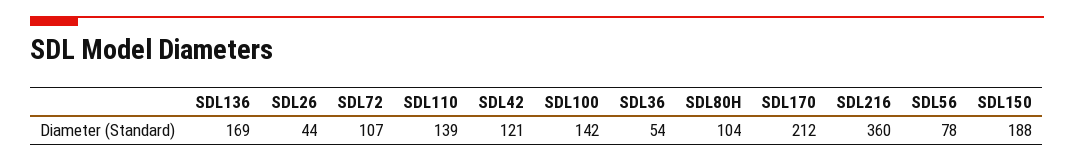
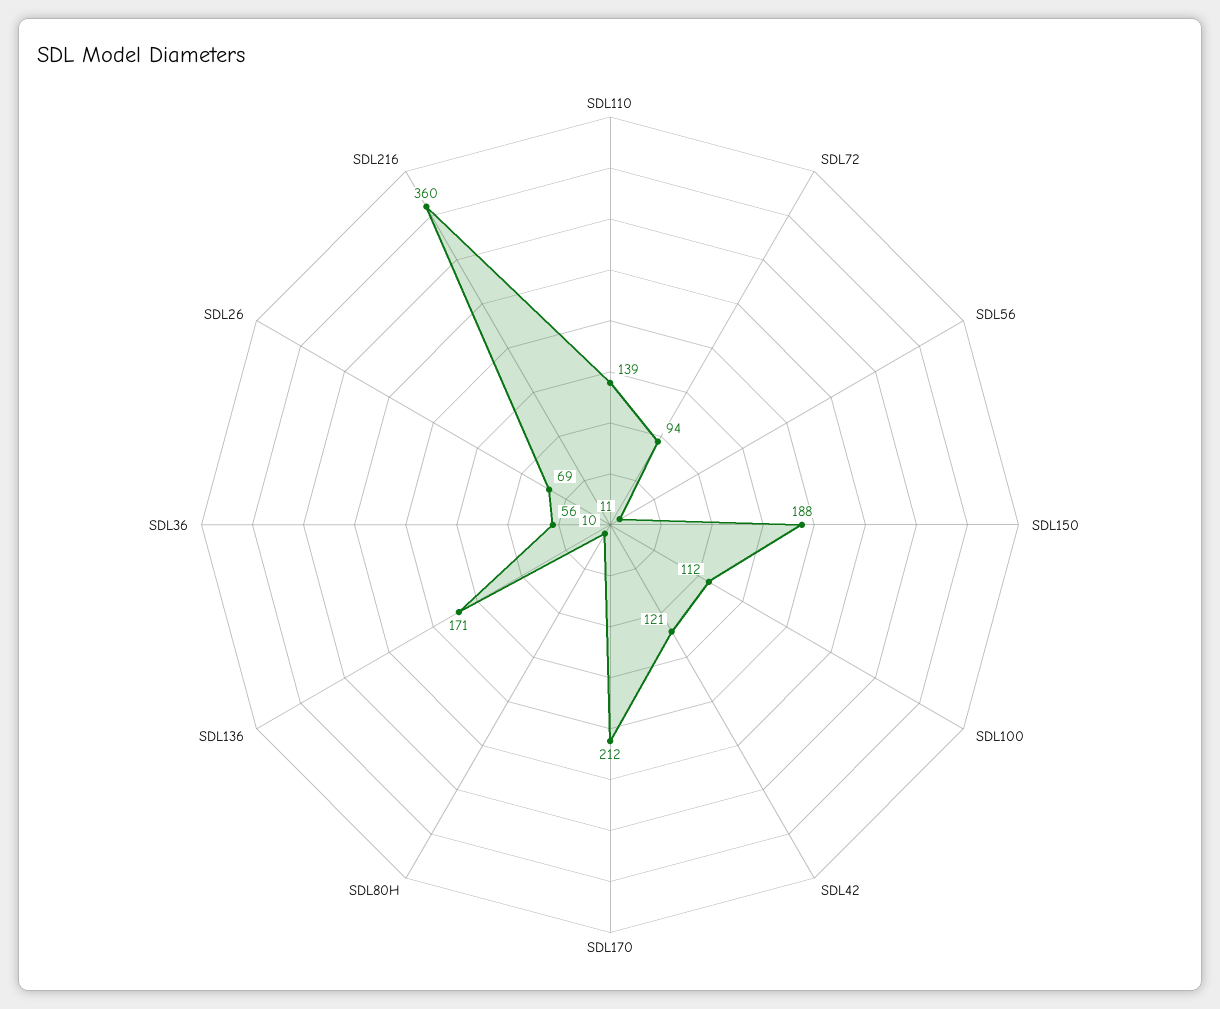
SDL136: 169 -> 171
SDL26: 44 -> 69
SDL72: 107 -> 94
SDL100: 142 -> 112
SDL36: 54 -> 56
SDL80H: 104 -> 10
SDL56: 78 -> 11

